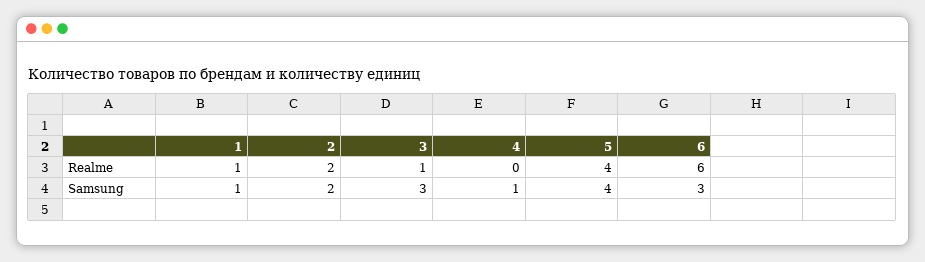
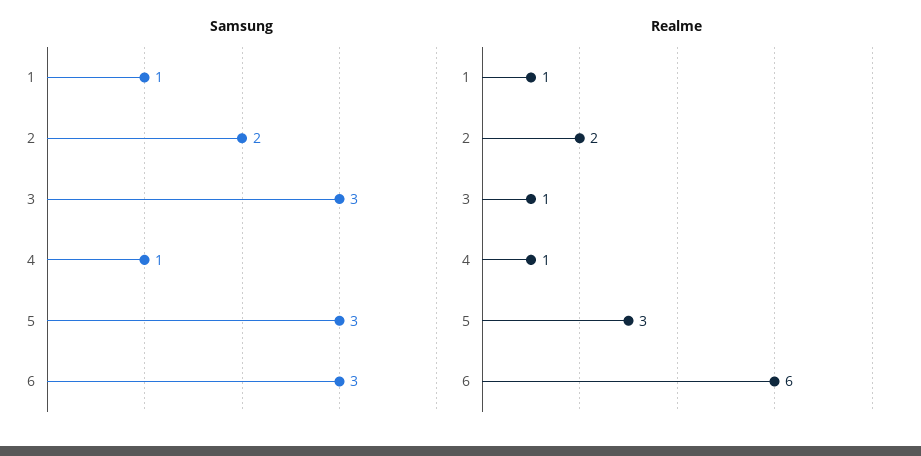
Realme, 4: 0 -> 1
Realme, 5: 4 -> 3
Samsung, 5: 4 -> 3

